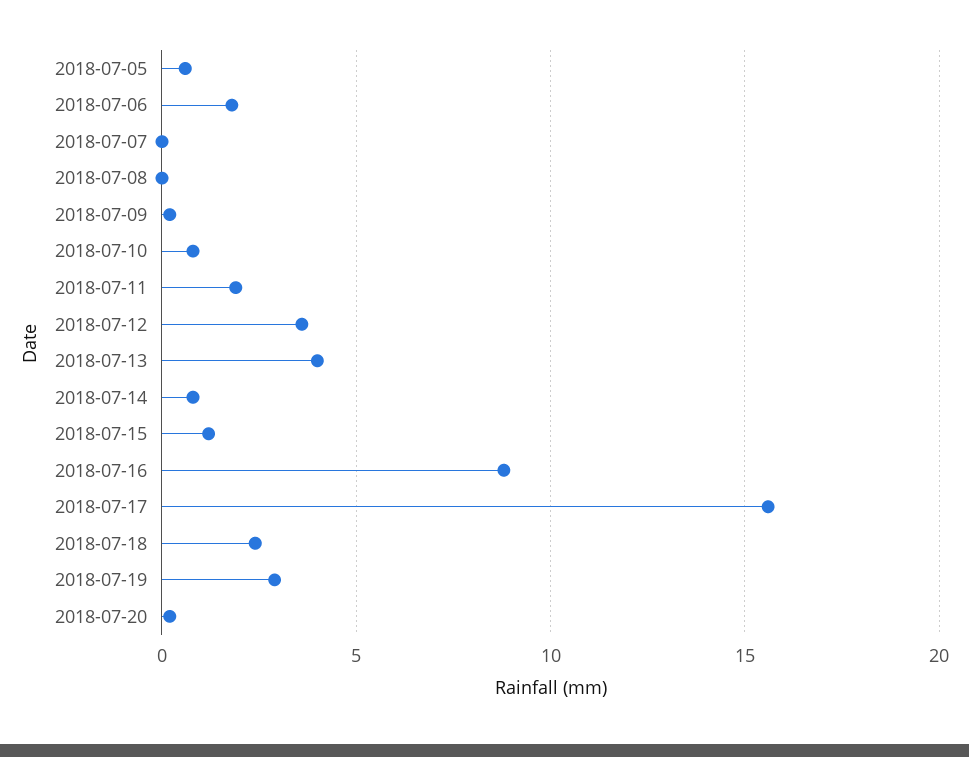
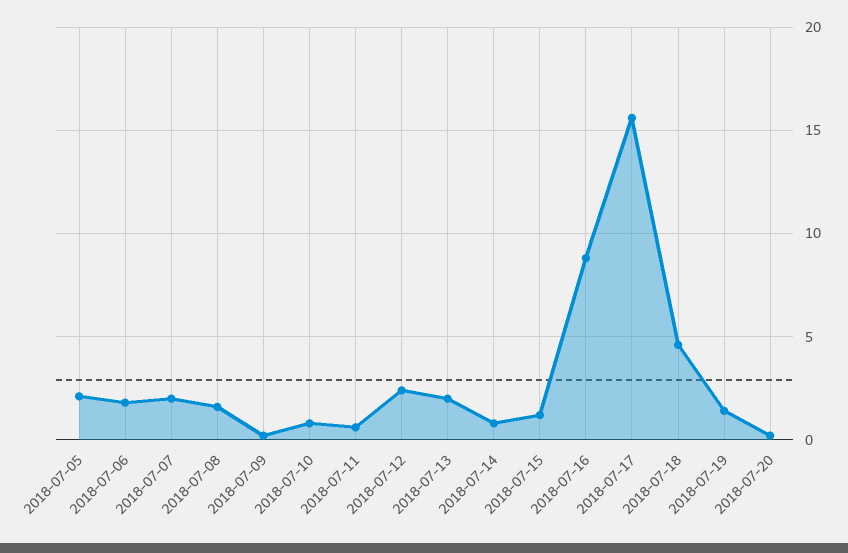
2018-07-05: 0.5 -> 2
2018-07-07: 0 -> 2
2018-07-08: 0 -> 1.5
2018-07-11: 2 -> 0.5
2018-07-12: 3.5 -> 2.5
2018-07-13: 4 -> 2
2018-07-18: 2.5 -> 4.5
2018-07-19: 3 -> 1.5

